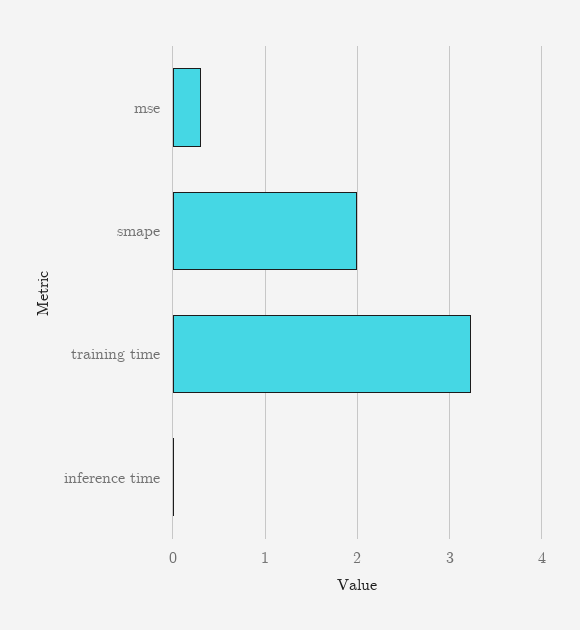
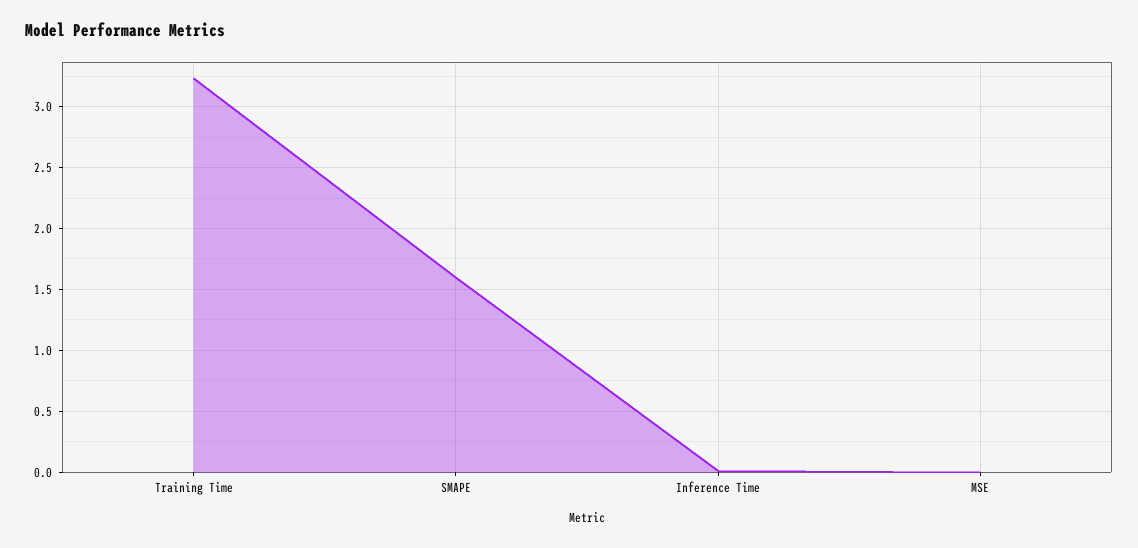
mse: 0.3 -> 0
smape: 2 -> 1.6

